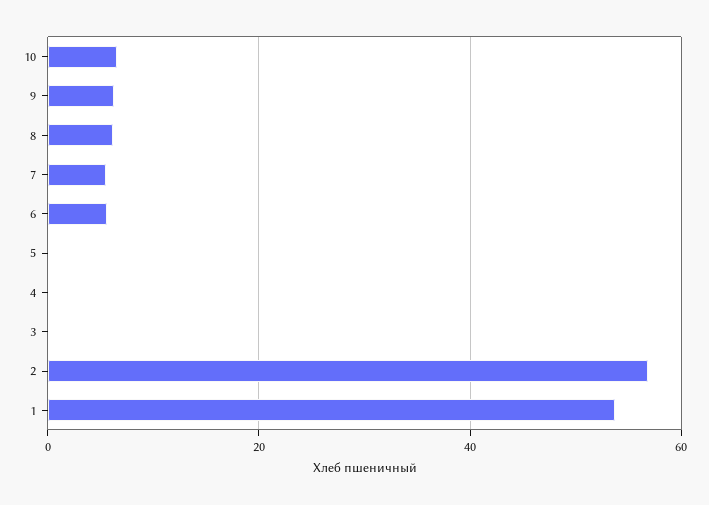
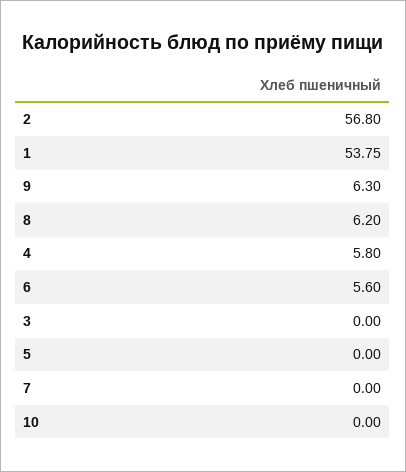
10: 6 -> 0
7: 6 -> 0
4: 0 -> 5.8

